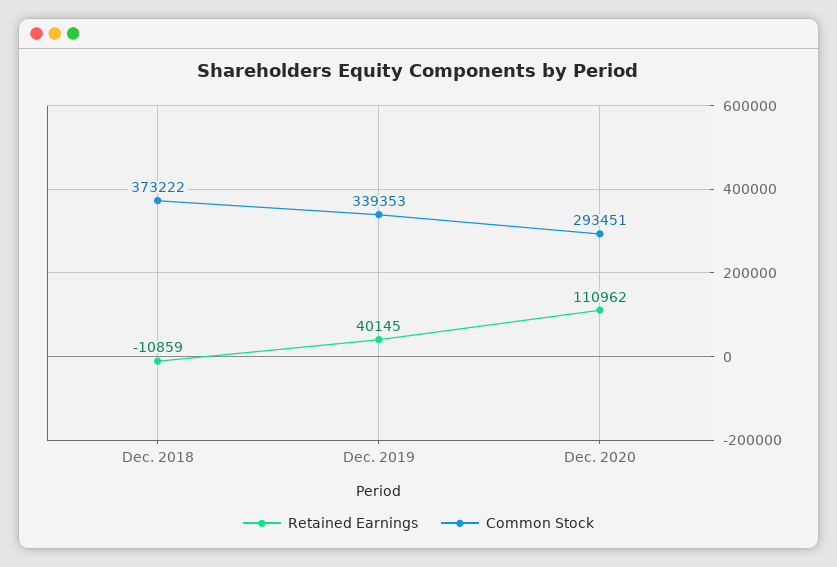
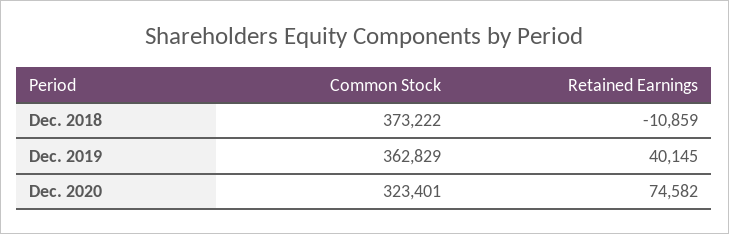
Common Stock, Dec. 2019: 339353 -> 362829
Retained Earnings, Dec. 2020: 110962 -> 74582
Common Stock, Dec. 2020: 293451 -> 323401

